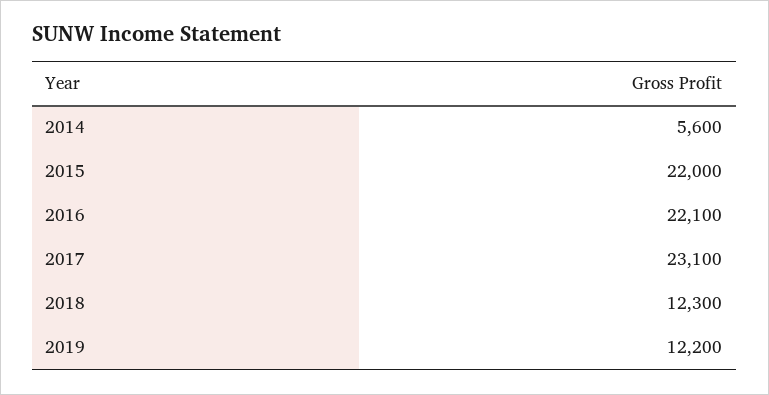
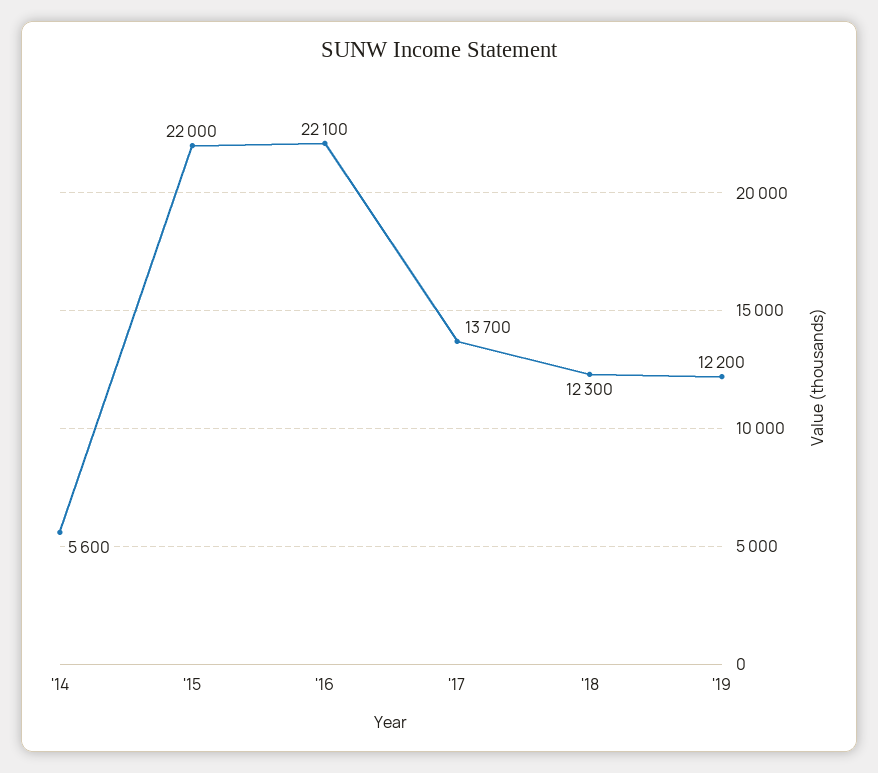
2017: 23100 -> 13700

